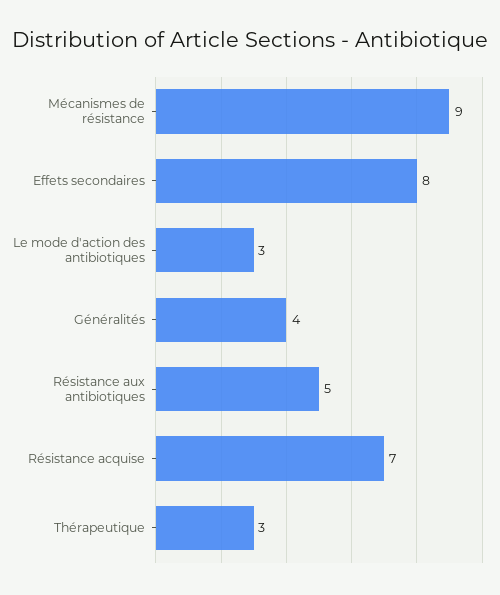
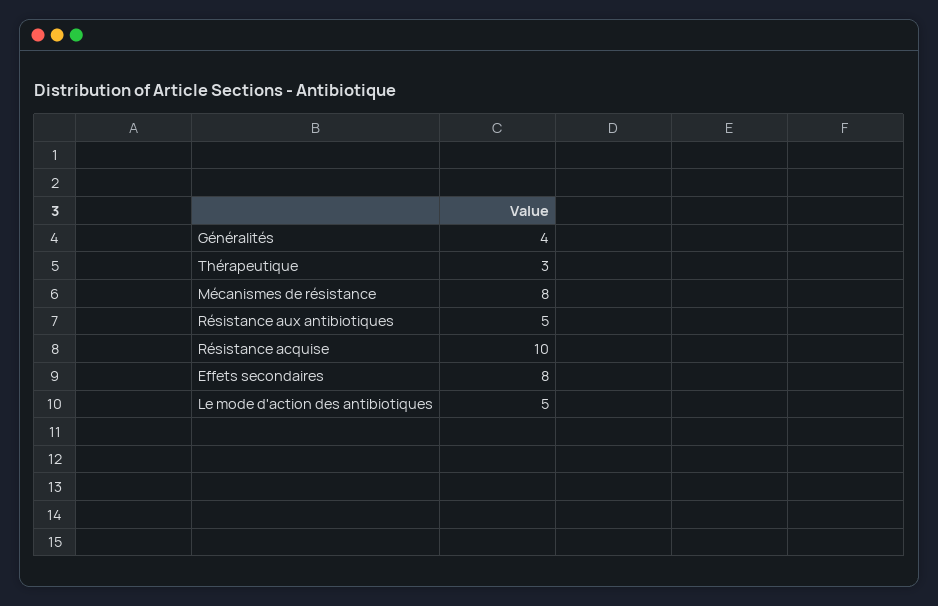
Mécanismes de résistance: 9 -> 8
Le mode d'action des antibiotiques: 3 -> 5
Résistance acquise: 7 -> 10

